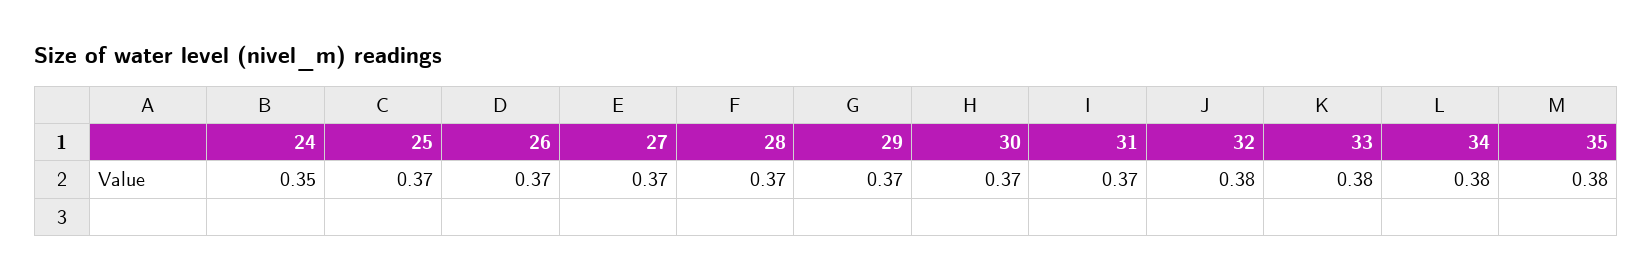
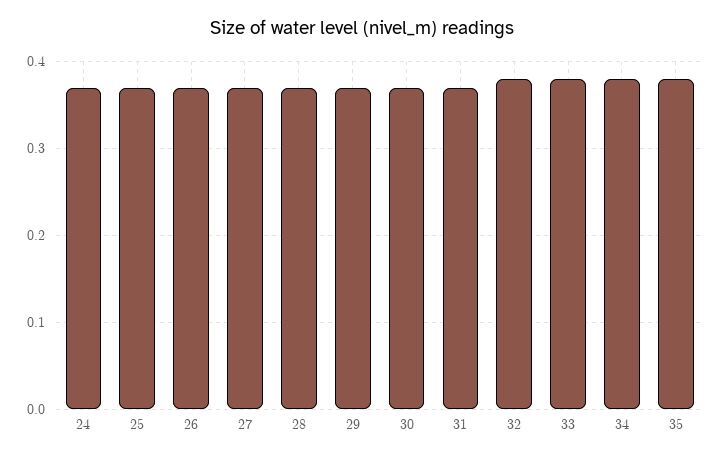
24: 0.35 -> 0.37

